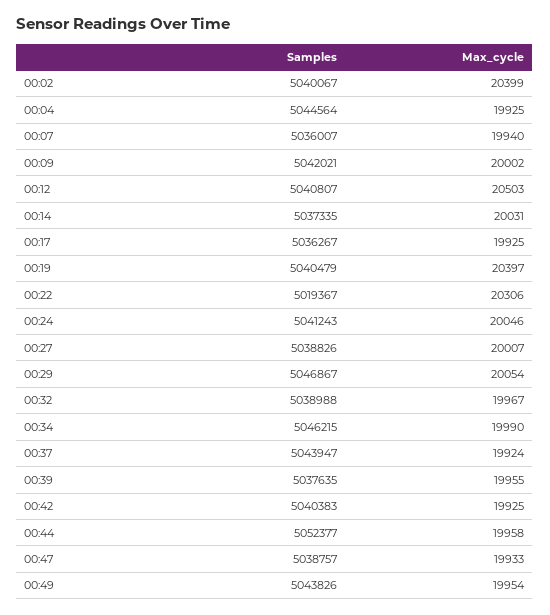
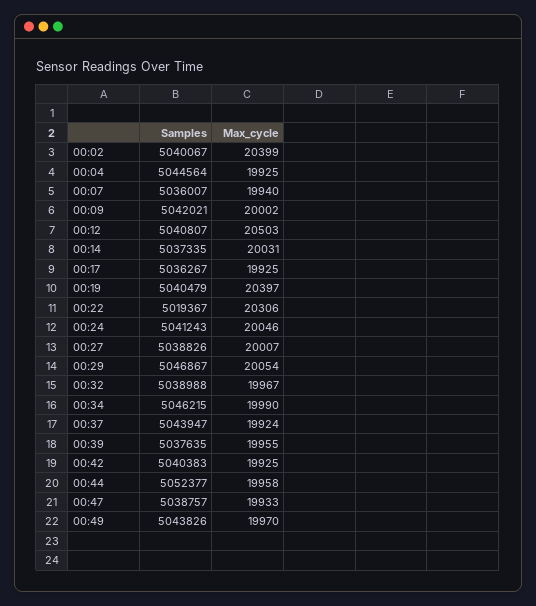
Max_cycle, 00:49: 19954 -> 19970

